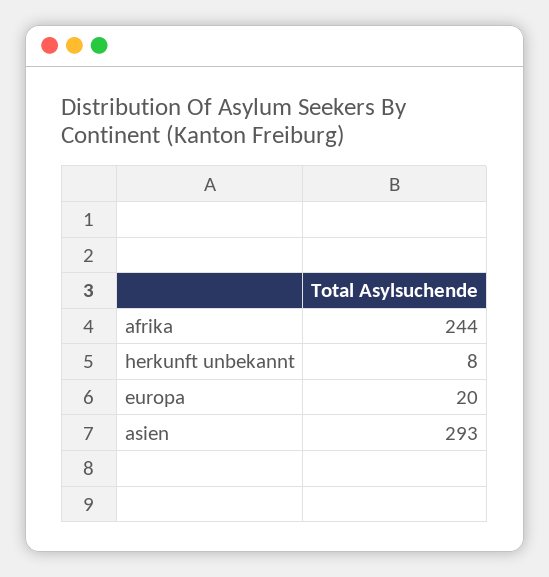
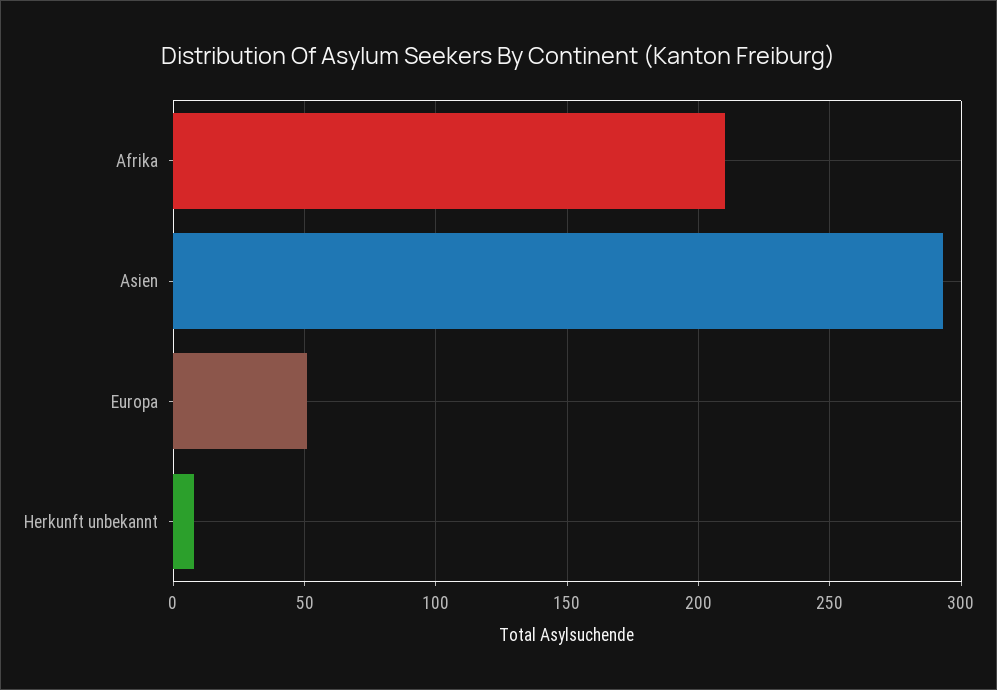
afrika: 244 -> 210
europa: 20 -> 50

